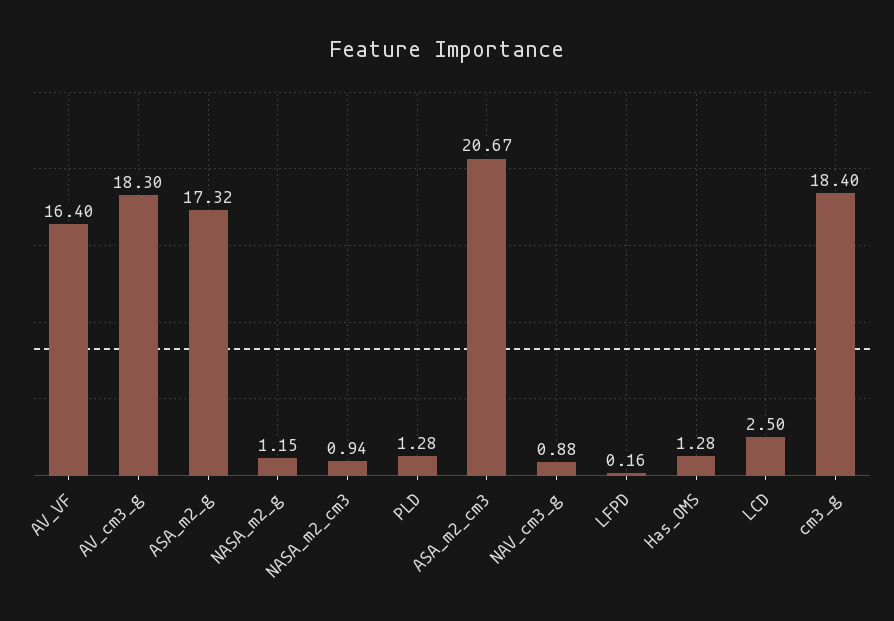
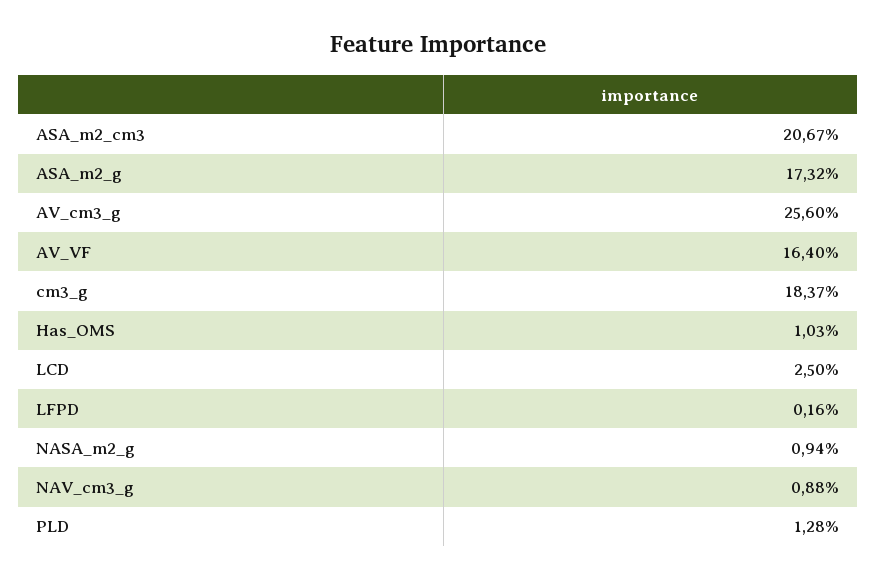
AV_cm3_g: 18.3 -> 25.6
NASA_m2_g: 1.15 -> 0.94
NASA_m2_cm3: 0.94 -> none
Has_OMS: 1.28 -> 1.03
cm3_g: 18.4 -> 18.37

